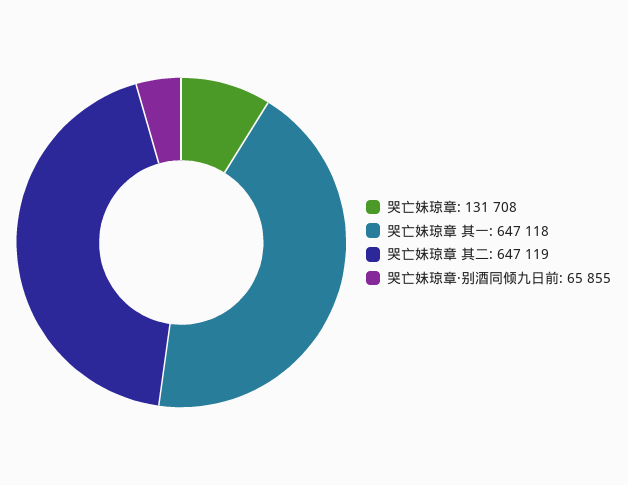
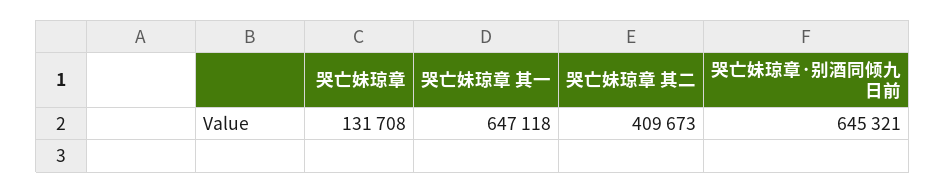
哭亡妹琼章 其二: 647119 -> 409673
哭亡妹琼章·别酒同倾九日前: 65855 -> 645321

